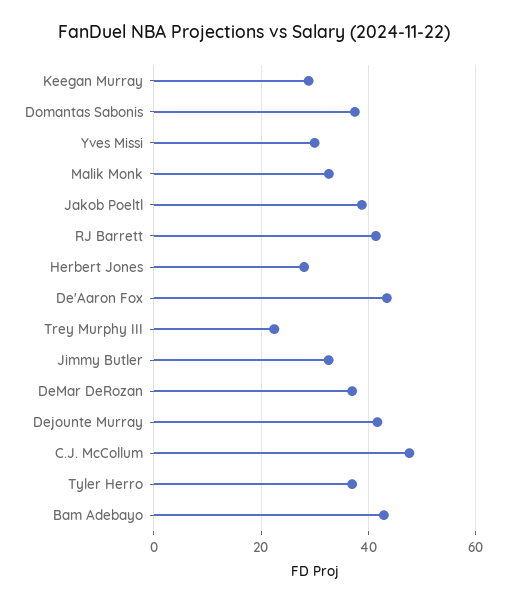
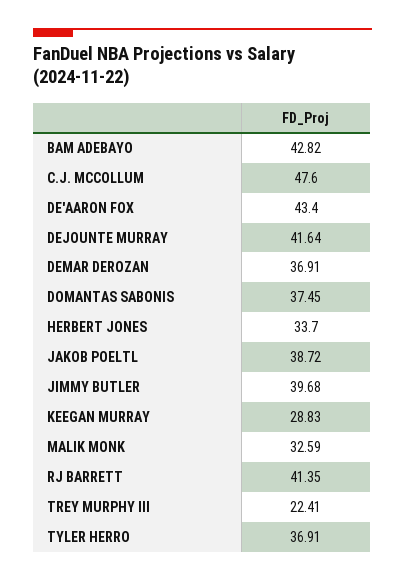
Yves Missi: 30 -> none
Herbert Jones: 28 -> 33.7
Jimmy Butler: 32 -> 39.68

